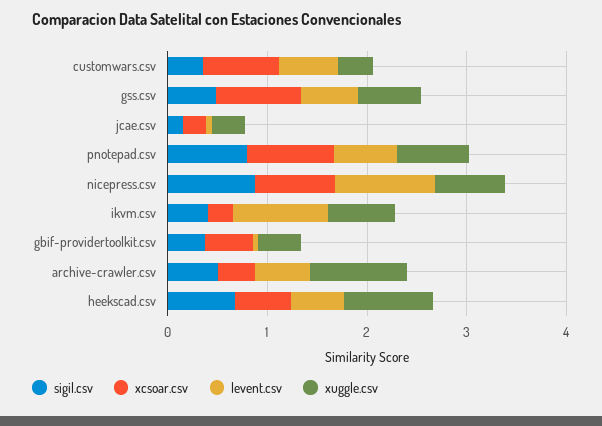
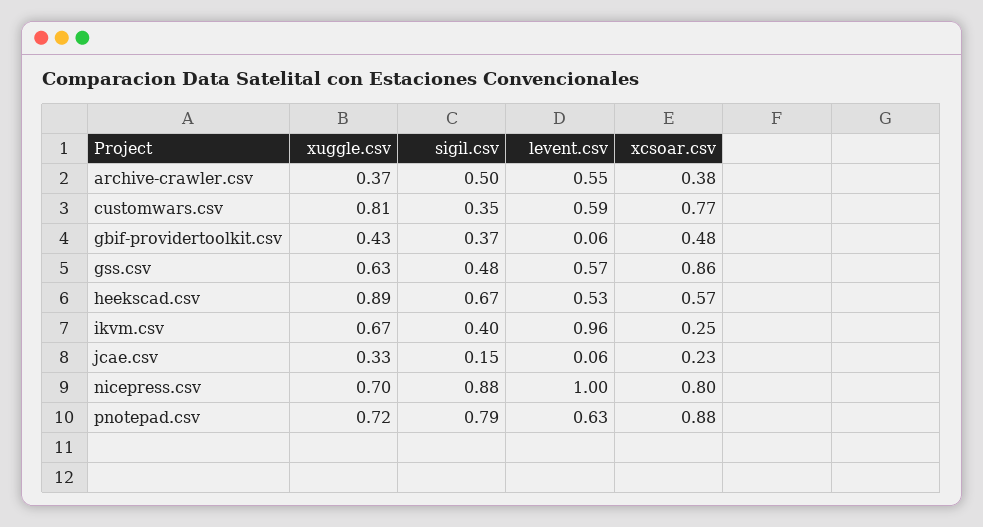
xuggle.csv, customwars.csv: 0.4 -> 0.81
xuggle.csv, archive-crawler.csv: 1 -> 0.37

